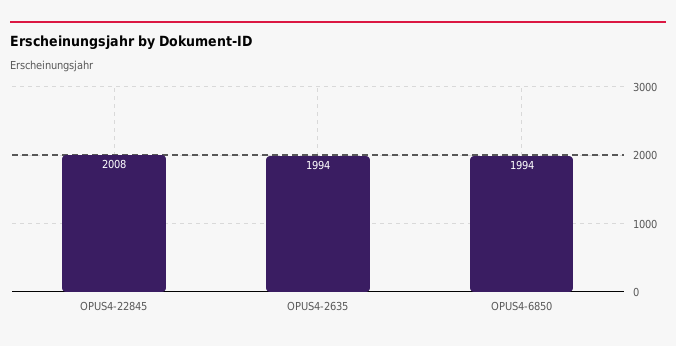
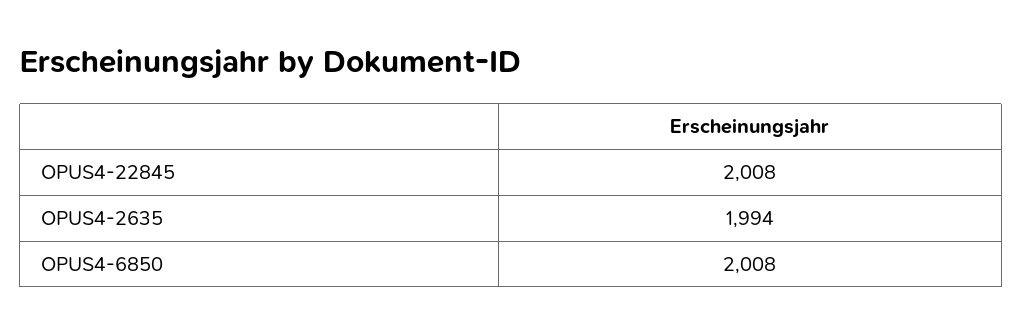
OPUS4-6850: 1994 -> 2008

